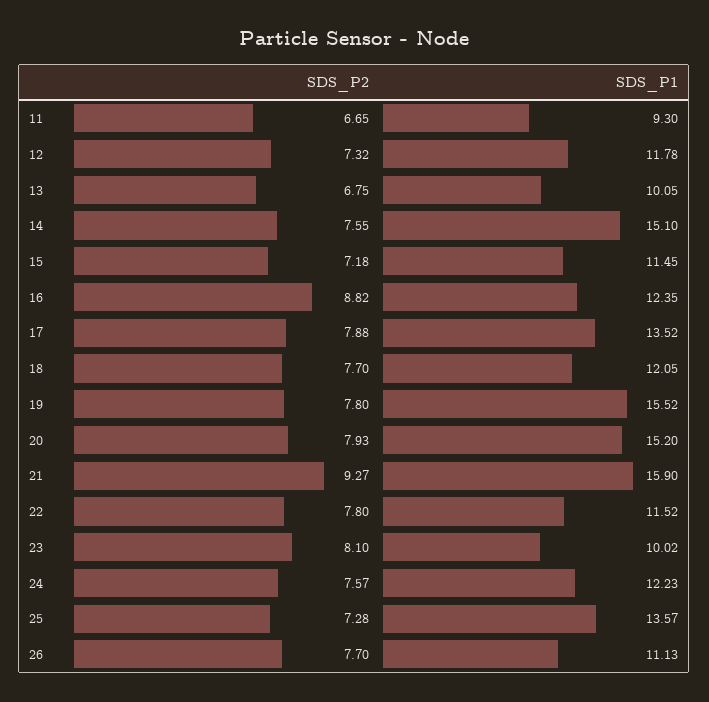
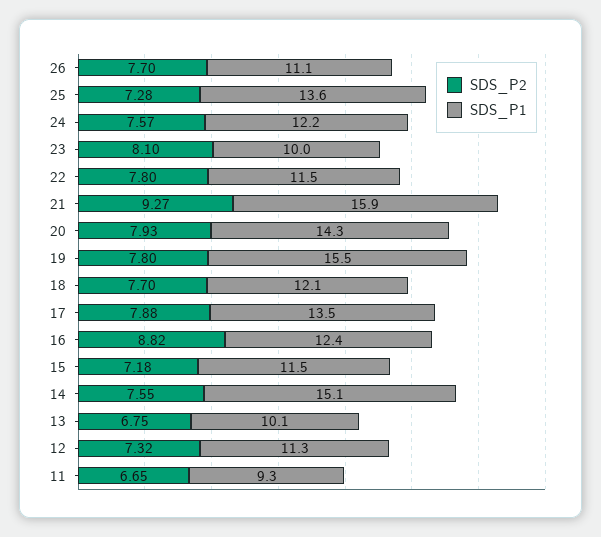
SDS_P1, 12: 11.78 -> 11.3
SDS_P1, 20: 15.2 -> 14.3

